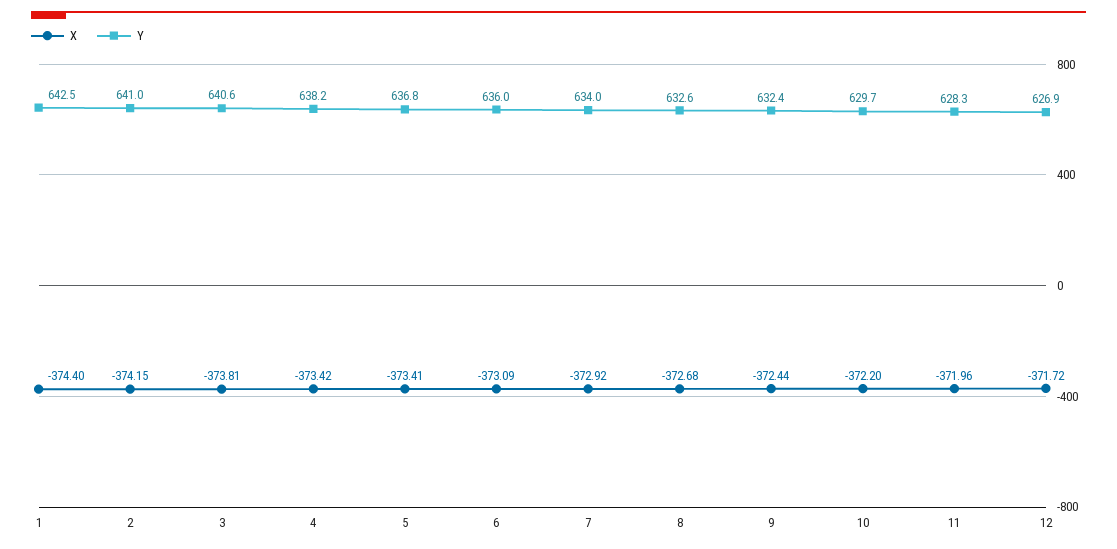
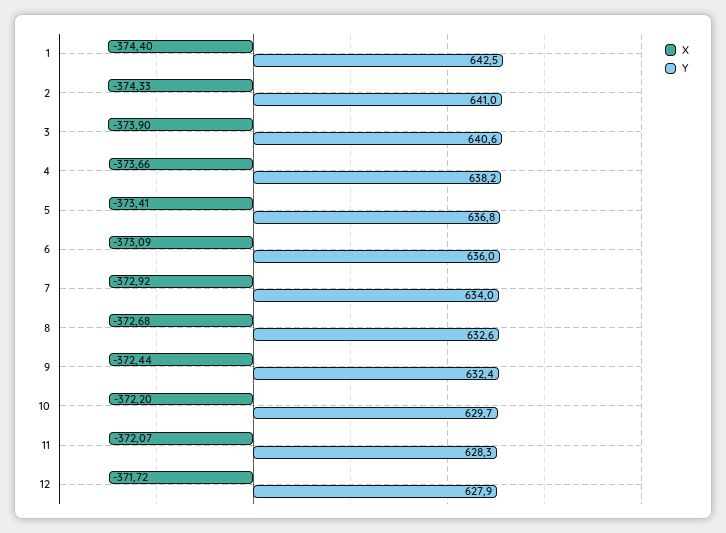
X, 2: -374.15 -> -374.33
X, 3: -373.81 -> -373.9
X, 4: -373.42 -> -373.66
X, 11: -371.96 -> -372.07
Y, 12: 626.9 -> 627.9

